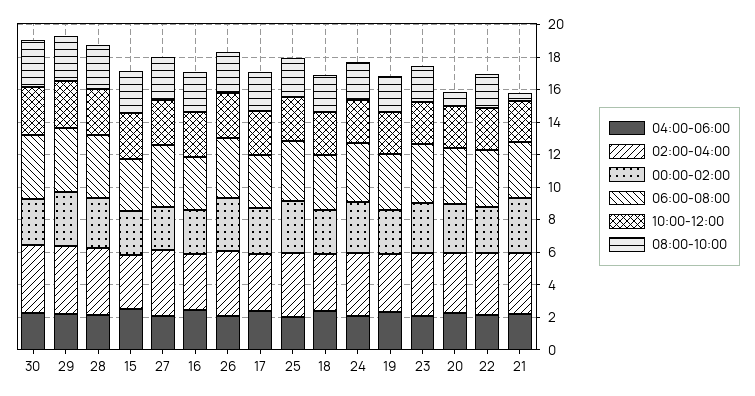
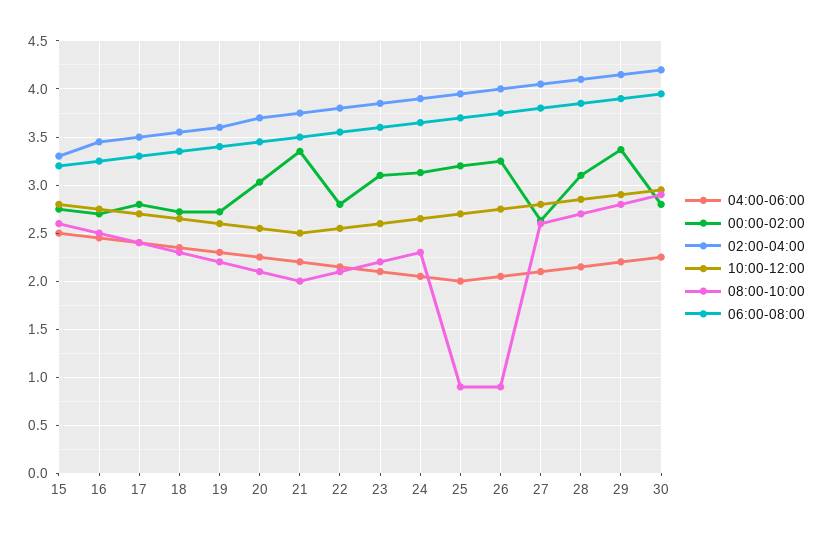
08:00-10:00, 26: 2.5 -> 0.9
08:00-10:00, 25: 2.5 -> 0.9
08:00-10:00, 20: 1 -> 2.1
08:00-10:00, 21: 0.5 -> 2

